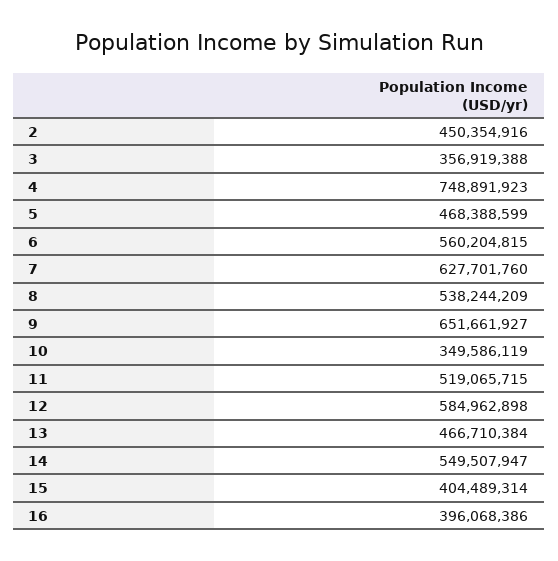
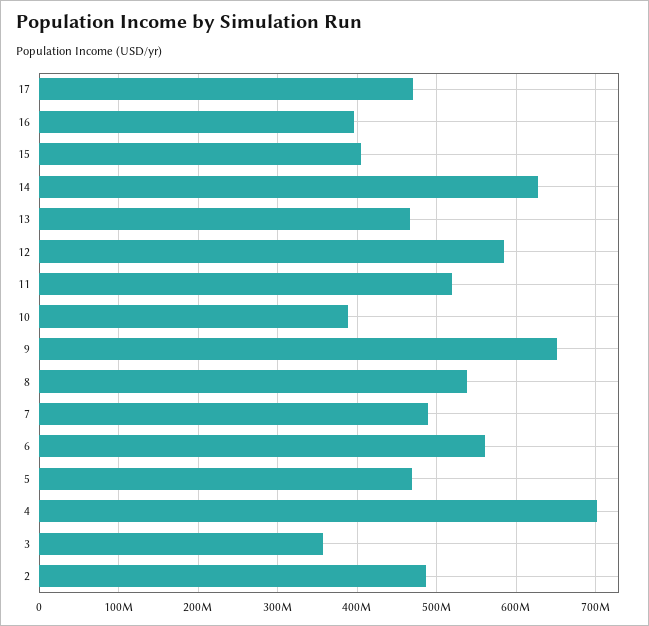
2: 450354916 -> 490000000
4: 748891923 -> 700000000
7: 627701760 -> 490000000
10: 349586119 -> 390000000
14: 549507947 -> 630000000
17: none -> 470000000

